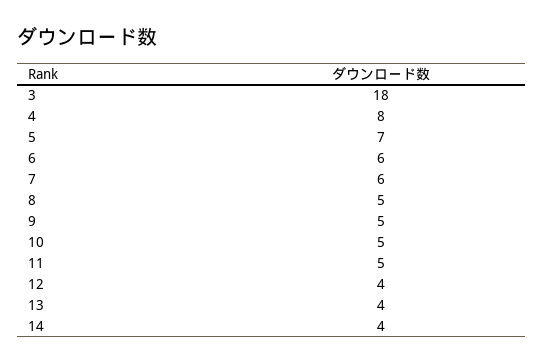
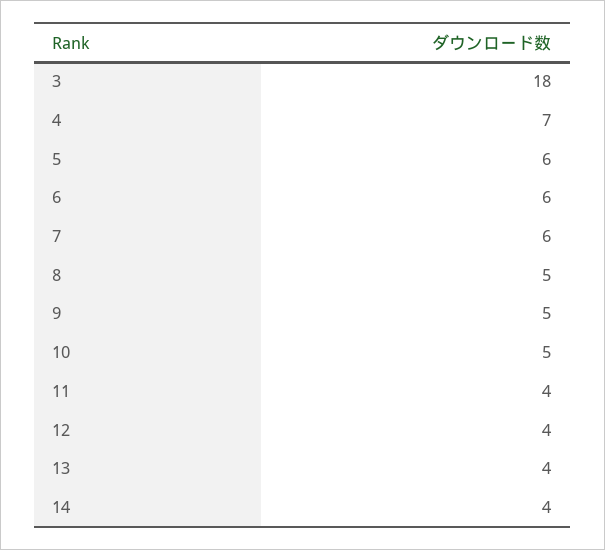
4: 8 -> 7
5: 7 -> 6
11: 5 -> 4

